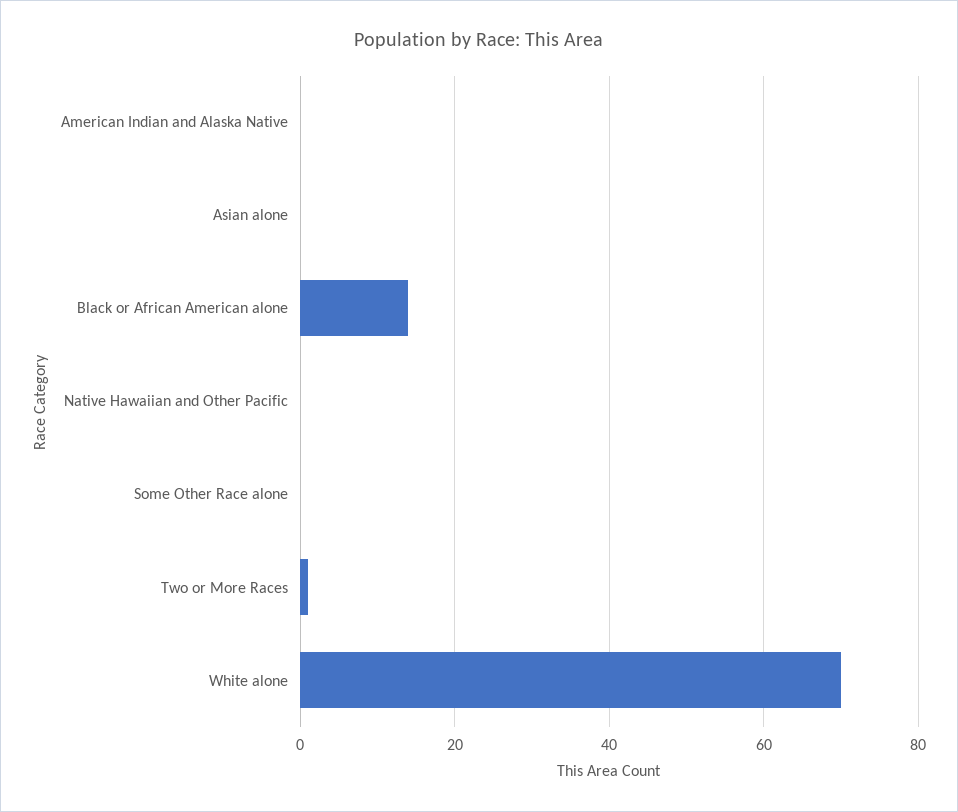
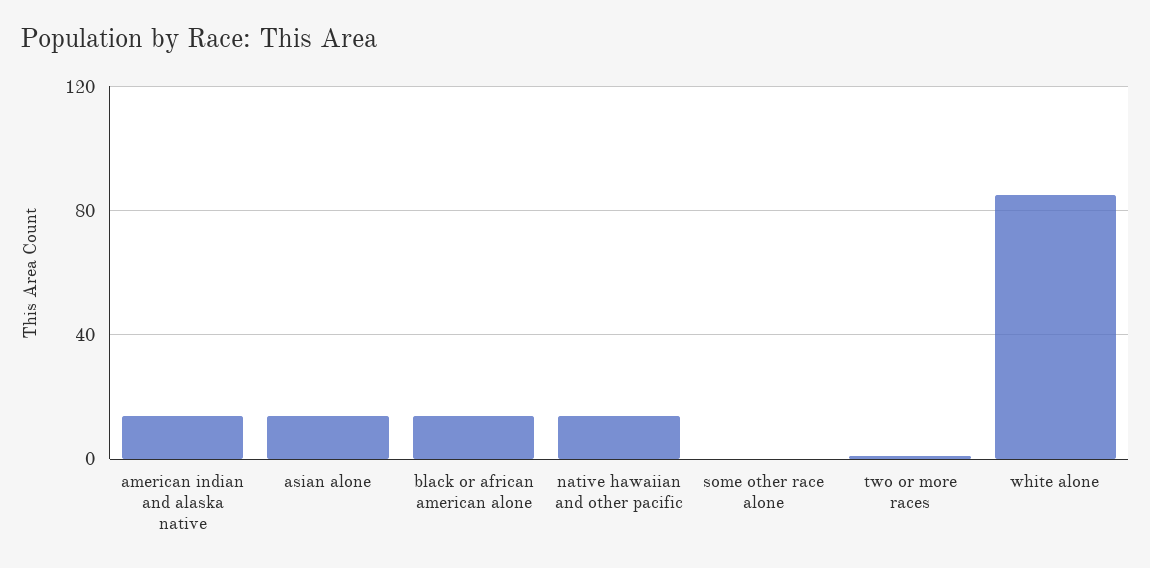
American Indian and Alaska Native: 0 -> 15
Asian alone: 0 -> 15
Native Hawaiian and Other Pacific: 0 -> 15
White alone: 70 -> 85

